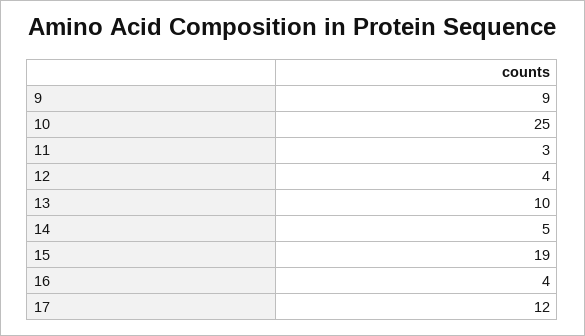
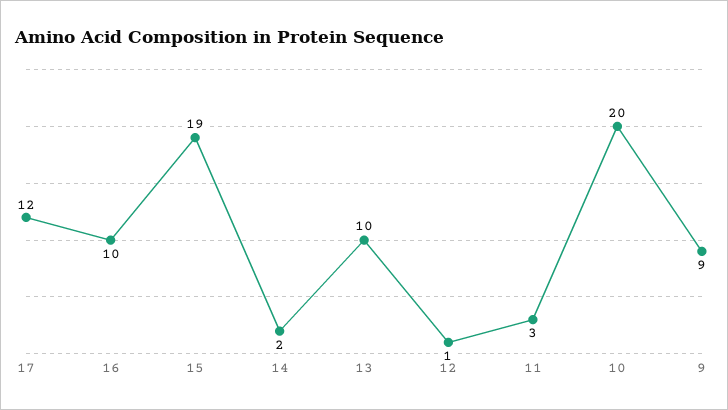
10: 25 -> 20
12: 4 -> 1
14: 5 -> 2
16: 4 -> 10

